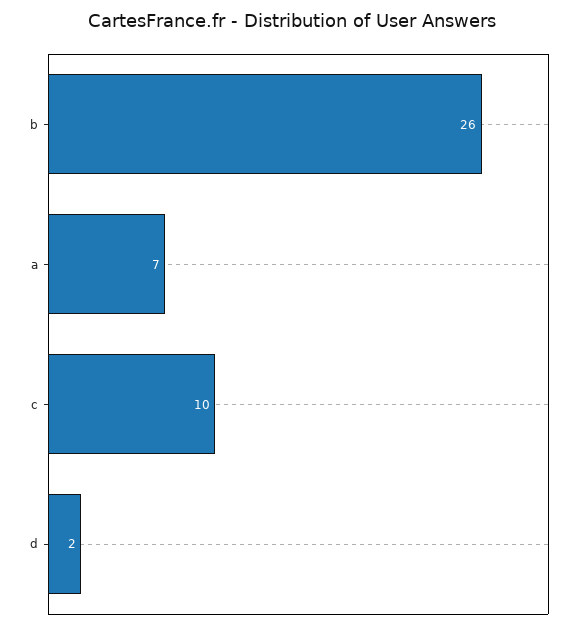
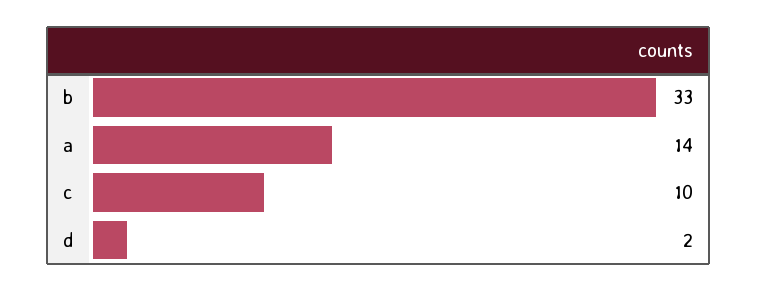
b: 26 -> 33
a: 7 -> 14

